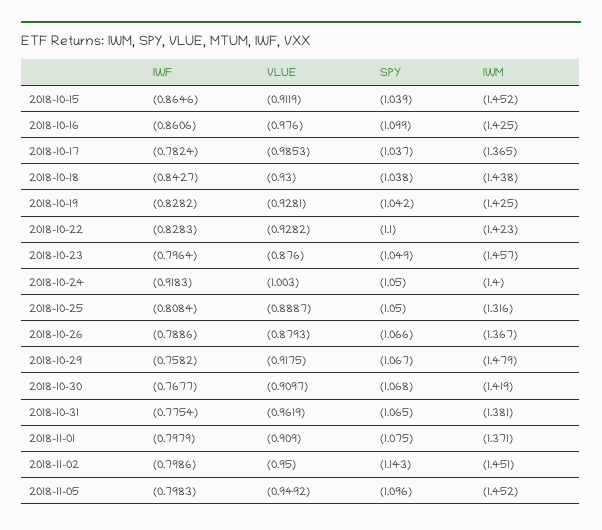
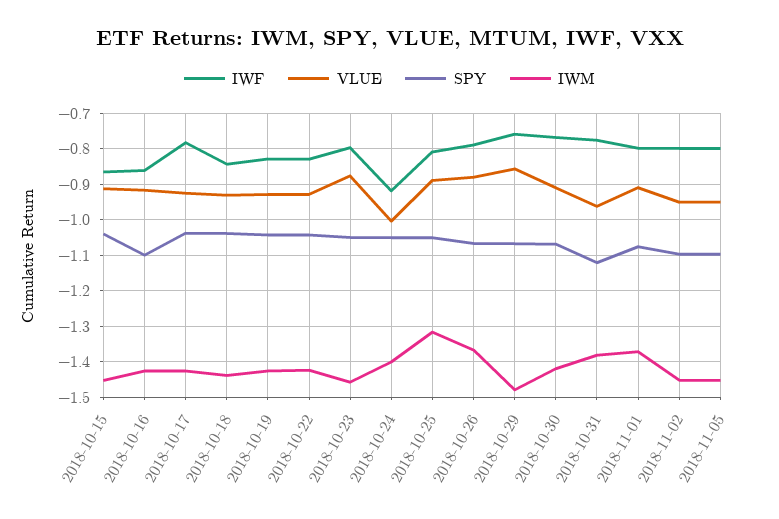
VLUE, 2018-10-16: -0.976 -> -0.92
VLUE, 2018-10-17: -0.9853 -> -0.92
IWM, 2018-10-17: -1.365 -> -1.42
SPY, 2018-10-22: -1.1 -> -1.04
VLUE, 2018-10-29: -0.9175 -> -0.86
SPY, 2018-10-31: -1.065 -> -1.12
SPY, 2018-11-02: -1.143 -> -1.1

